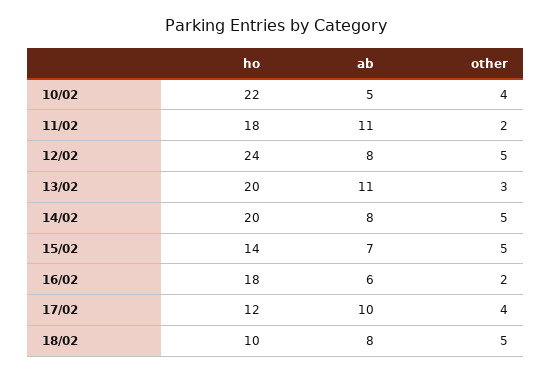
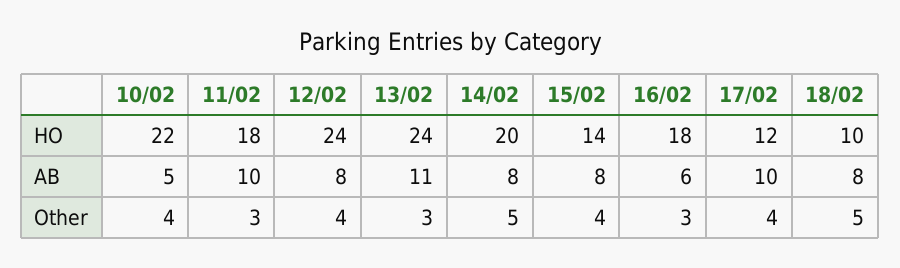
ab, 11/02: 11 -> 10
other, 11/02: 2 -> 3
other, 12/02: 5 -> 4
ho, 13/02: 20 -> 24
ab, 15/02: 7 -> 8
other, 15/02: 5 -> 4
other, 16/02: 2 -> 3

